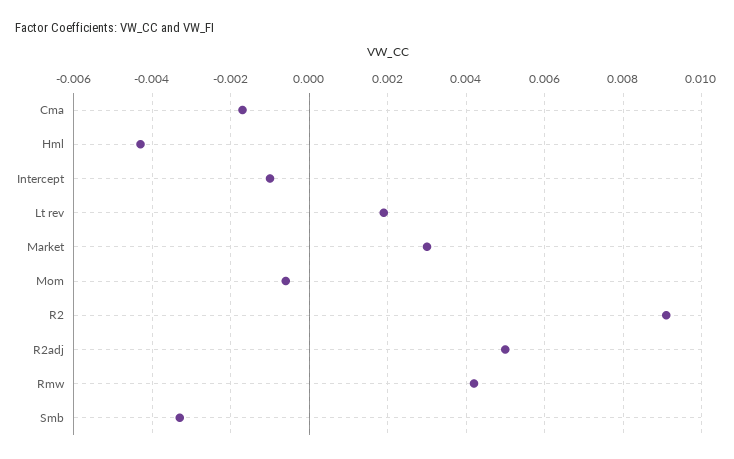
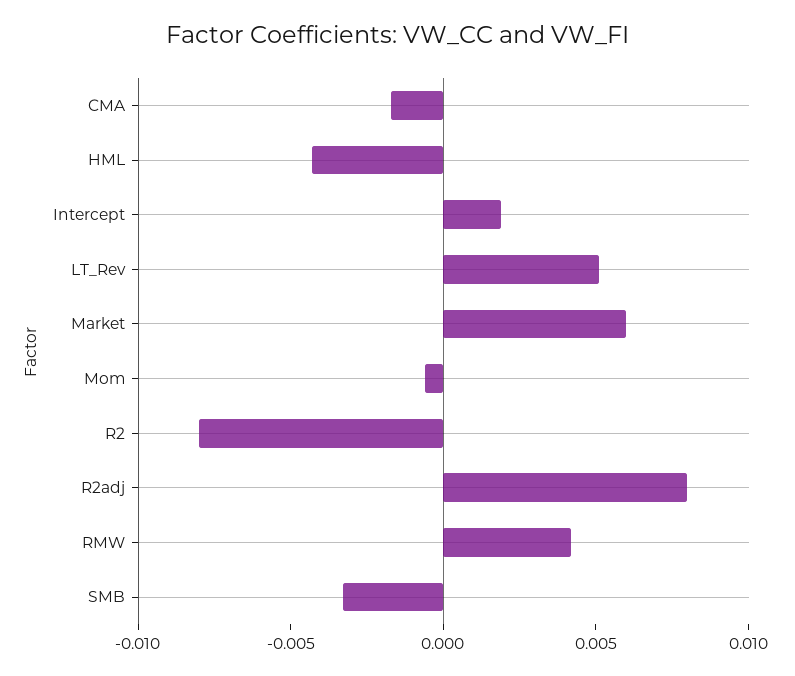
Intercept: -0.001 -> 0.002
Lt rev: 0.002 -> 0.005
Market: 0.003 -> 0.006
R2: 0.009 -> -0.008
R2adj: 0.005 -> 0.008

